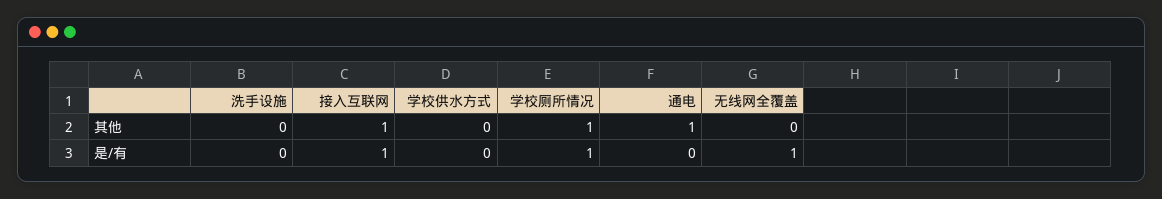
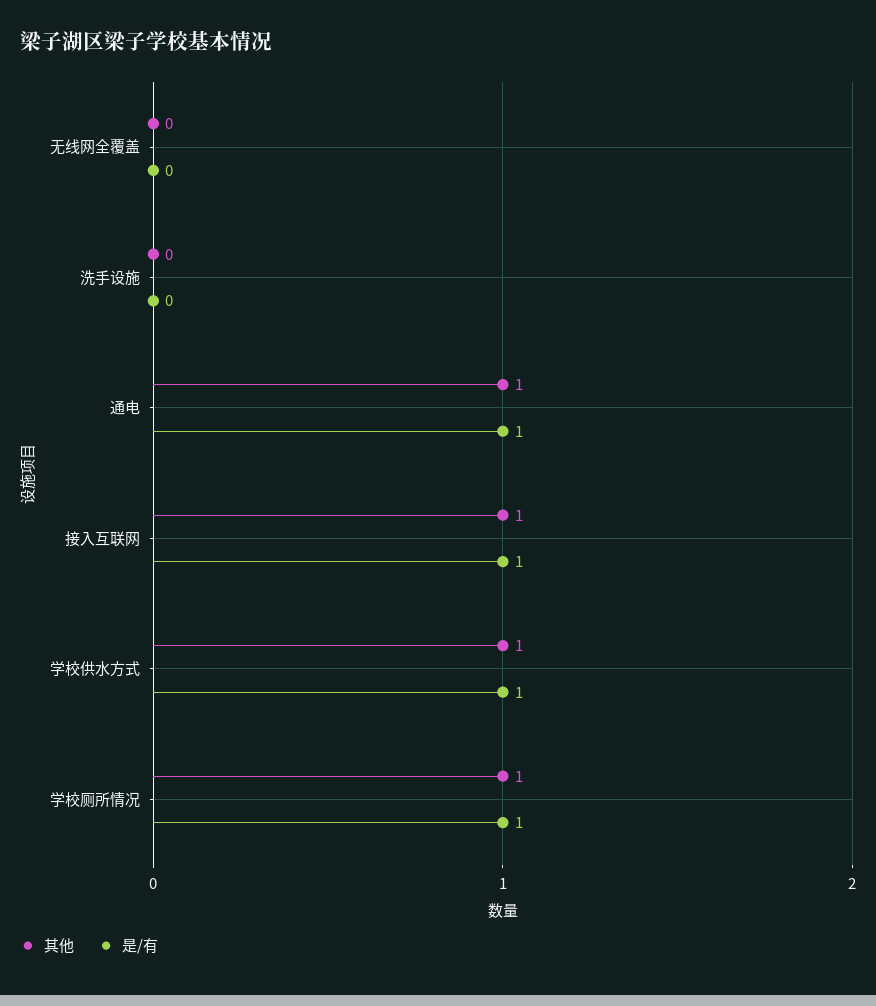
其他, 学校供水方式: 0 -> 1
是/有, 学校供水方式: 0 -> 1
是/有, 通电: 0 -> 1
是/有, 无线网全覆盖: 1 -> 0

